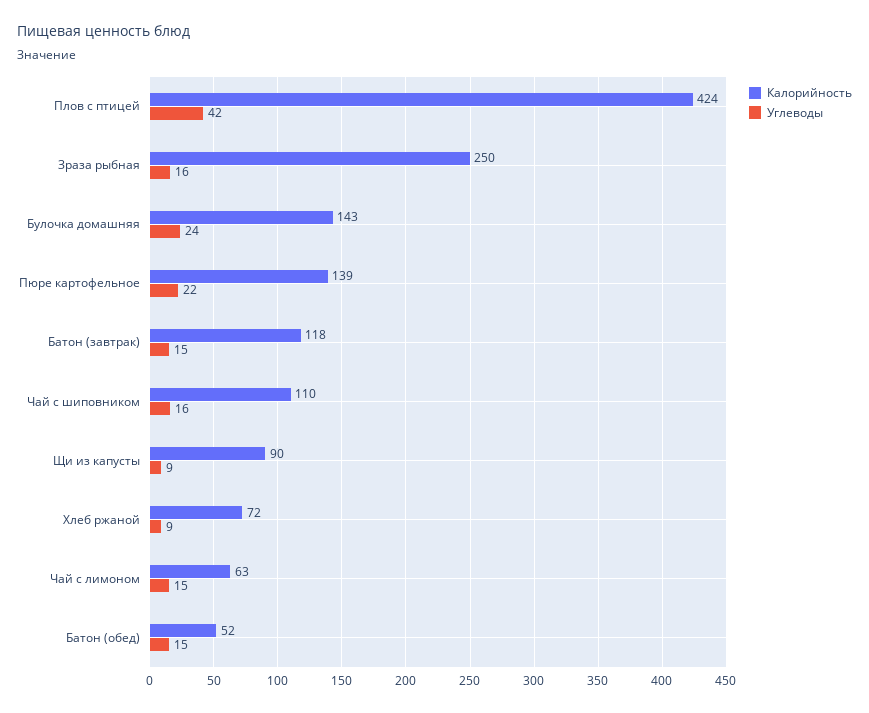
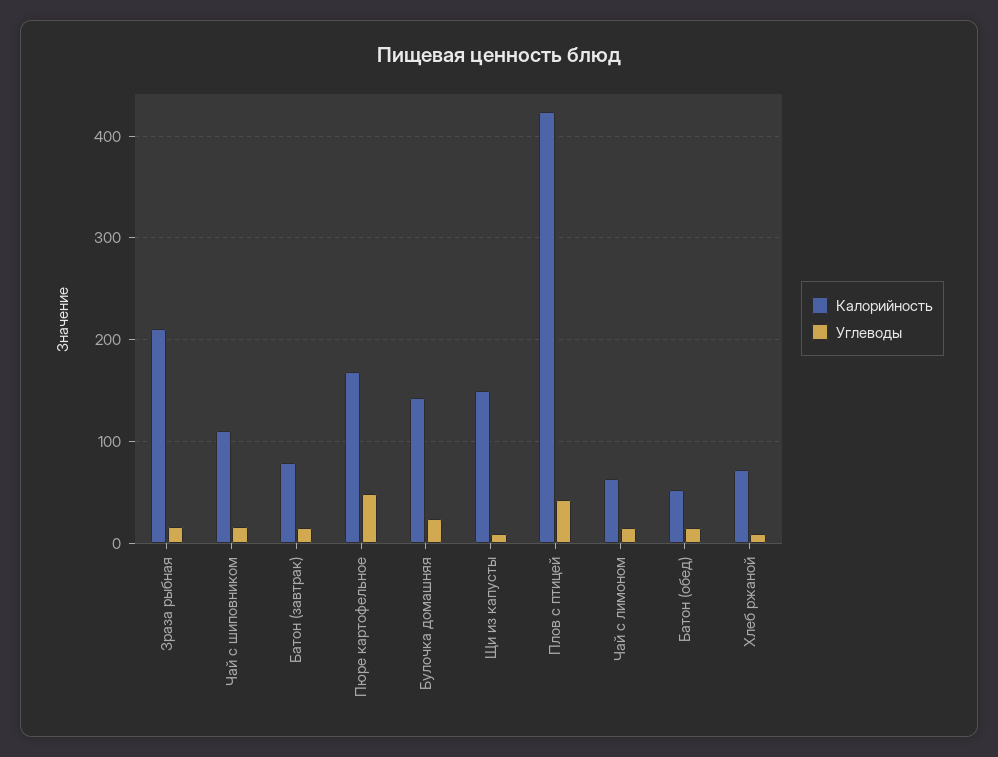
Калорийность, Зраза рыбная: 250 -> 210
Калорийность, Пюре картофельное: 139 -> 170
Углеводы, Пюре картофельное: 22 -> 50
Калорийность, Батон (завтрак): 118 -> 80
Калорийность, Щи из капусты: 90 -> 150

